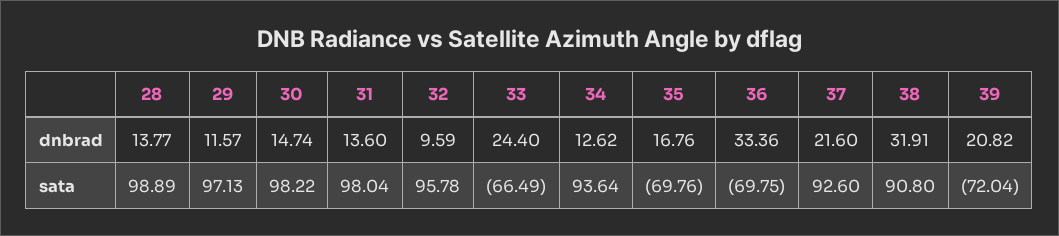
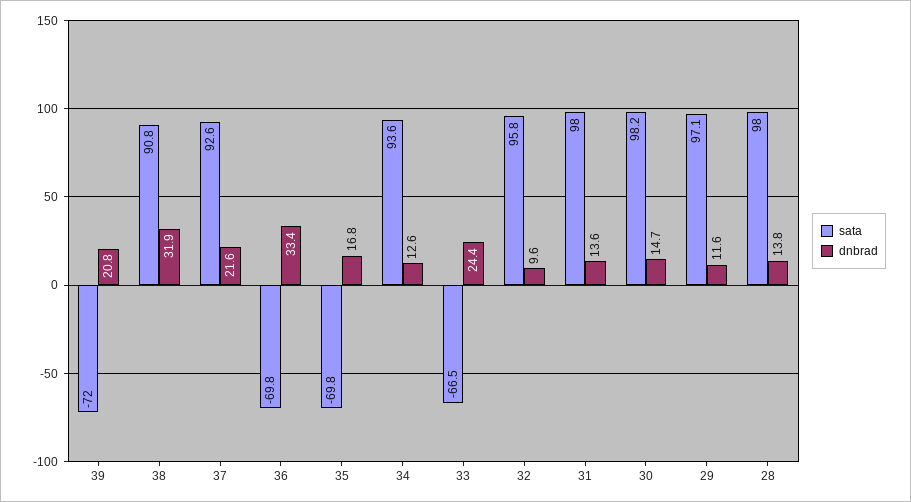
sata, 28: 98.89 -> 98

